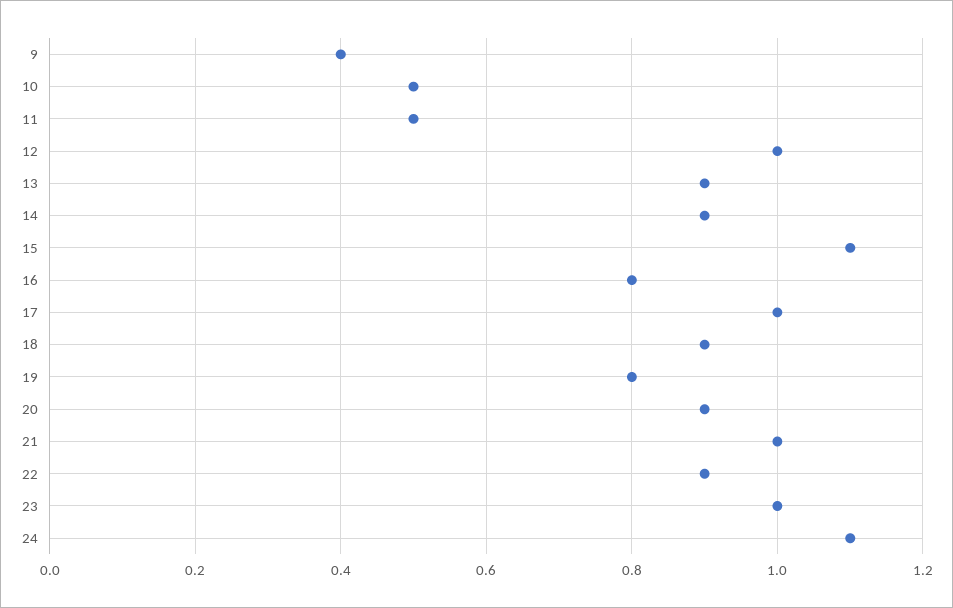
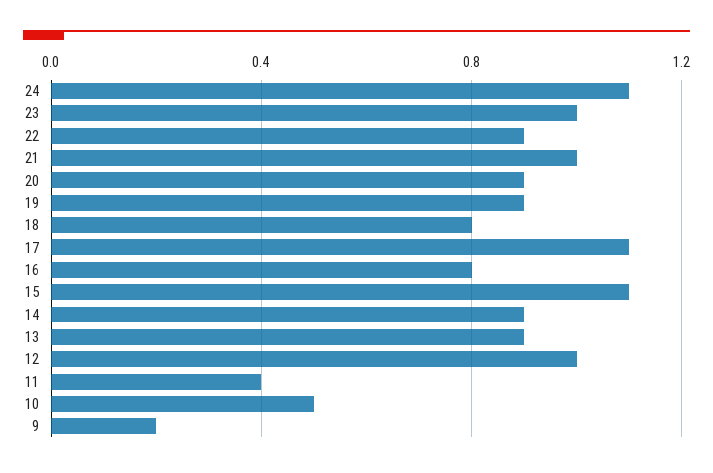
9: 0.4 -> 0.2
11: 0.5 -> 0.4
17: 1 -> 1.1
18: 0.9 -> 0.8
19: 0.8 -> 0.9

